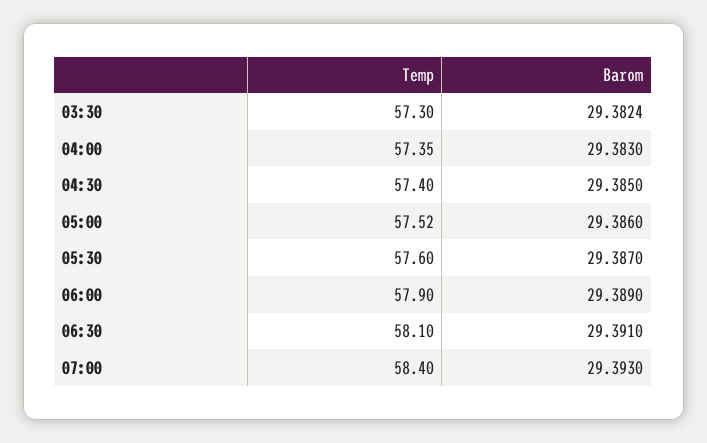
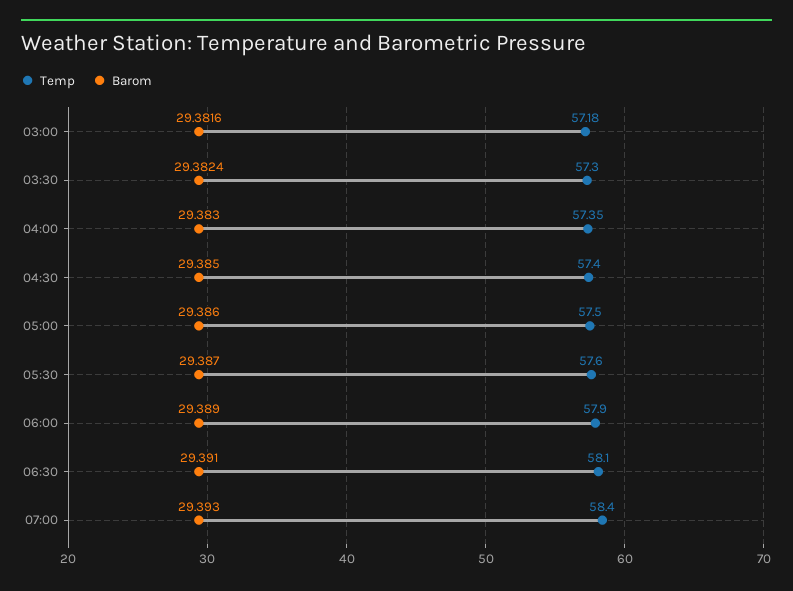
Temp, 05:00: 57.52 -> 57.5
Temp, 03:00: none -> 57.18
Barom, 03:00: none -> 29.3816

